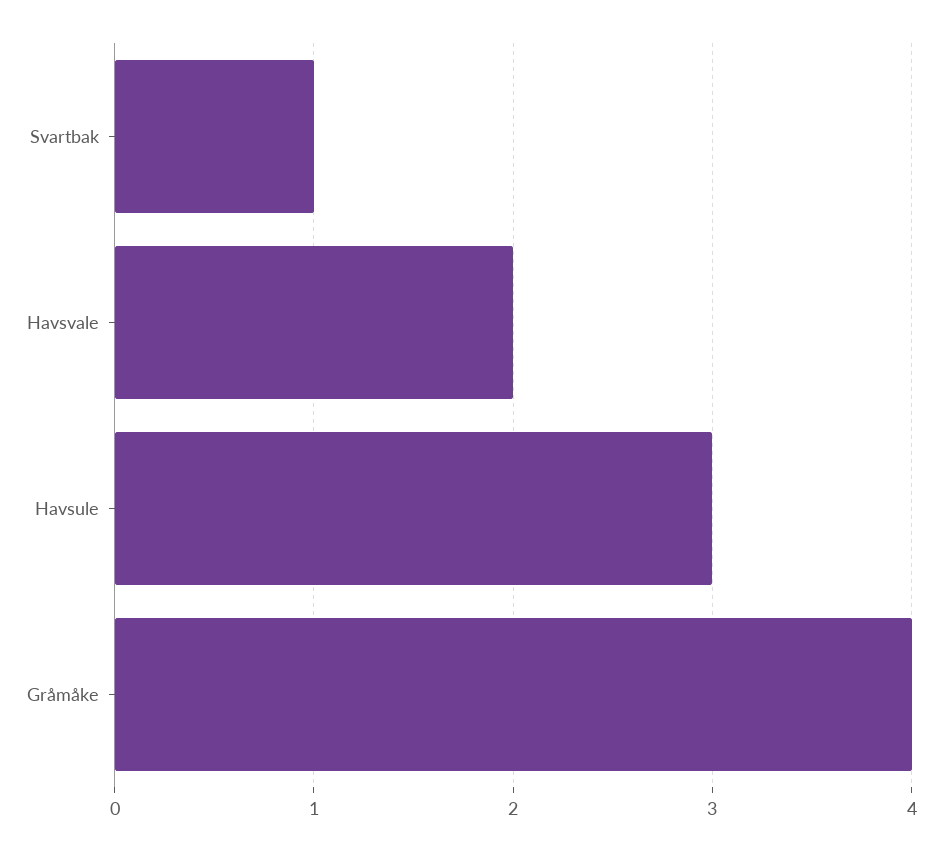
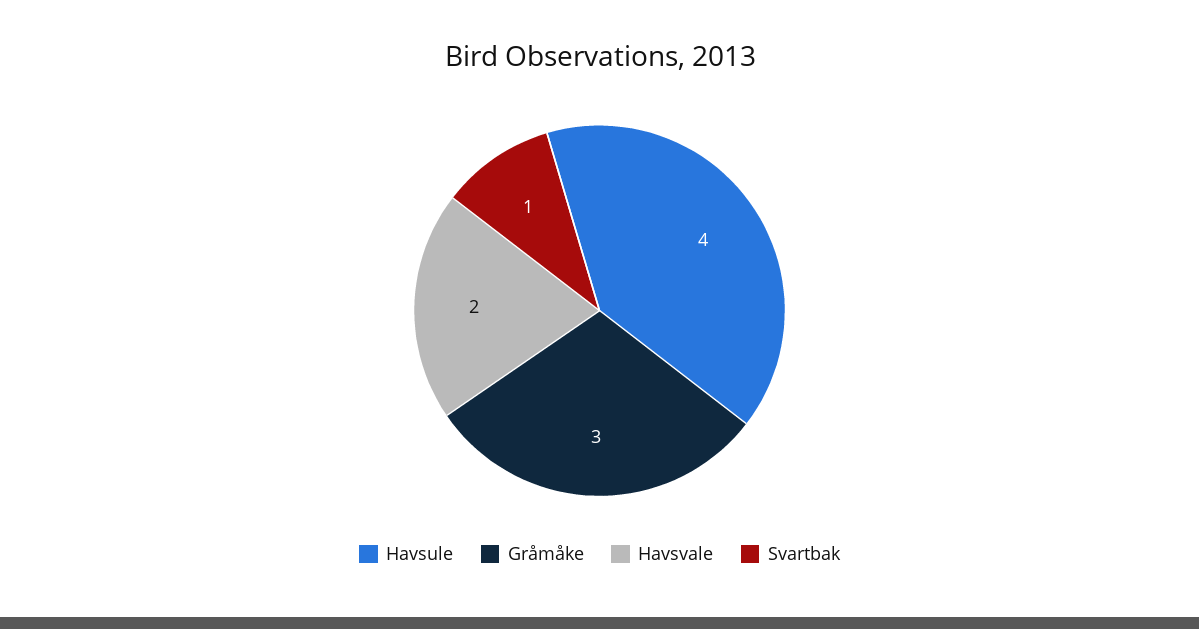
Havsule: 3 -> 4
Gråmåke: 4 -> 3

